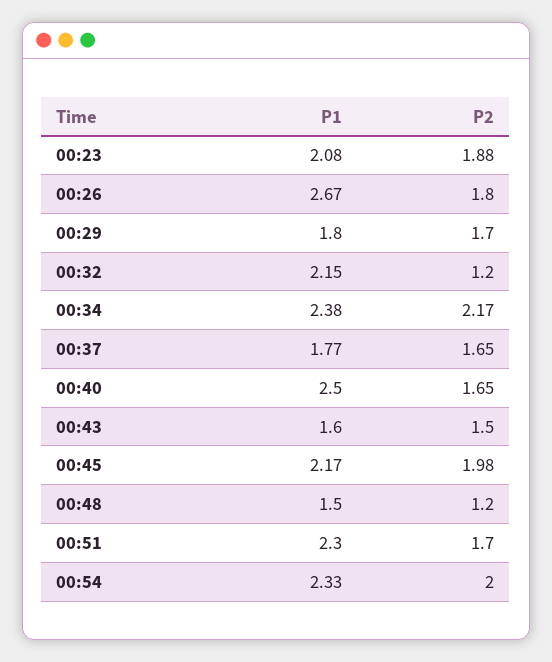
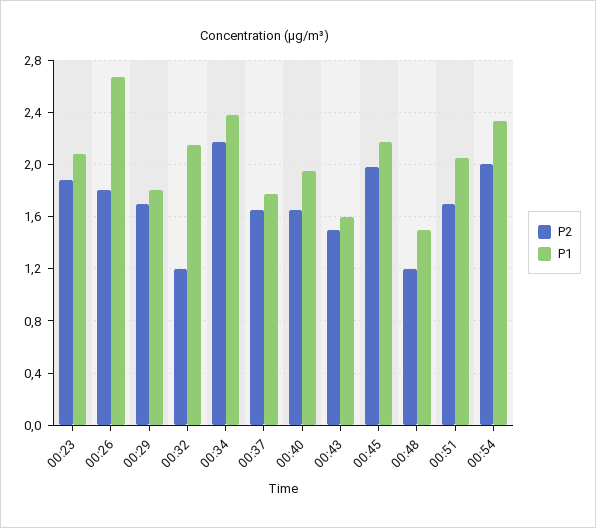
P1, 00:40: 2.5 -> 1.95
P1, 00:51: 2.3 -> 2.05

